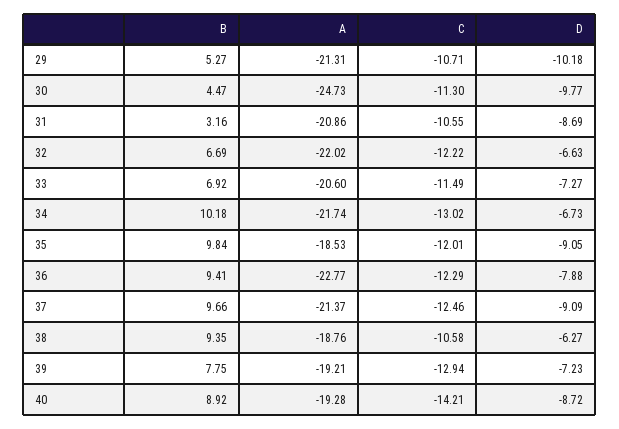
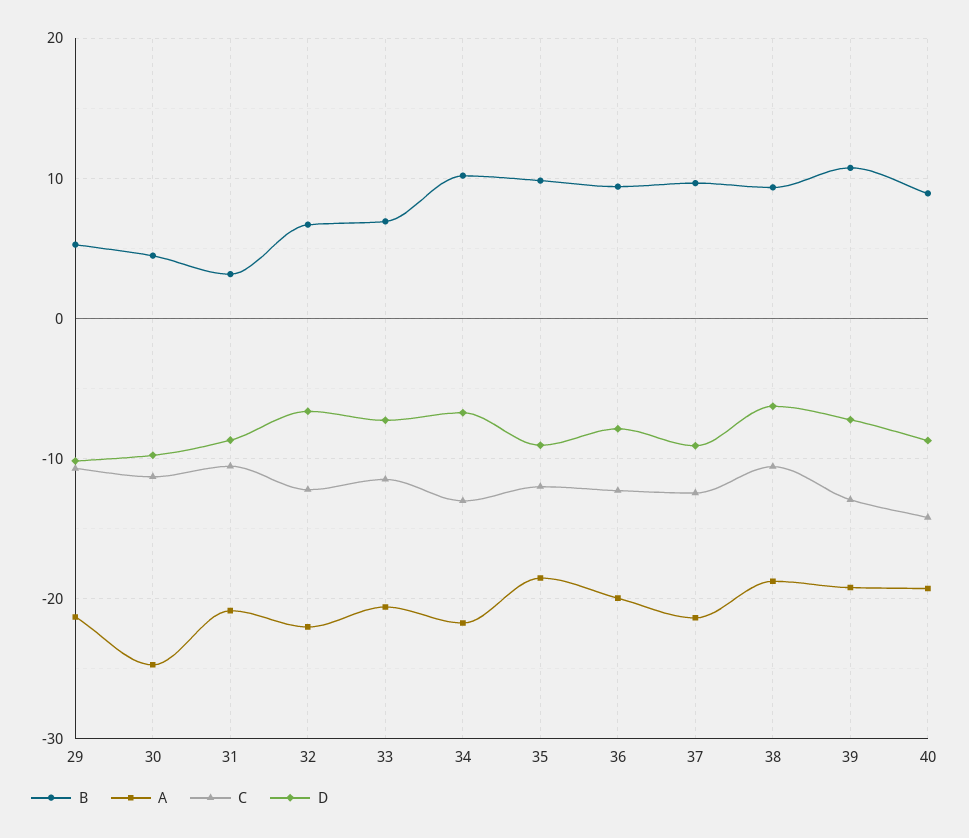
A, 36: -22.77 -> -20
B, 39: 7.75 -> 11

